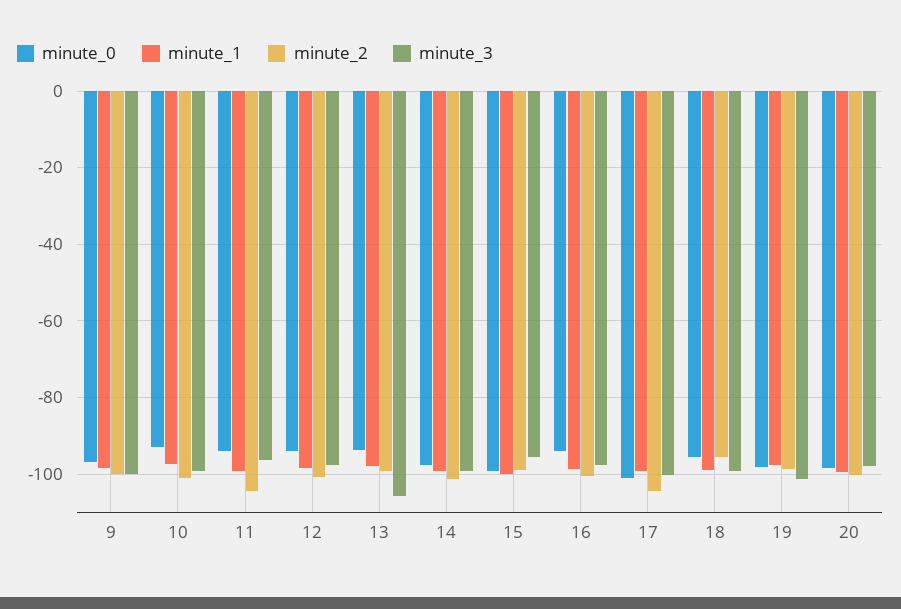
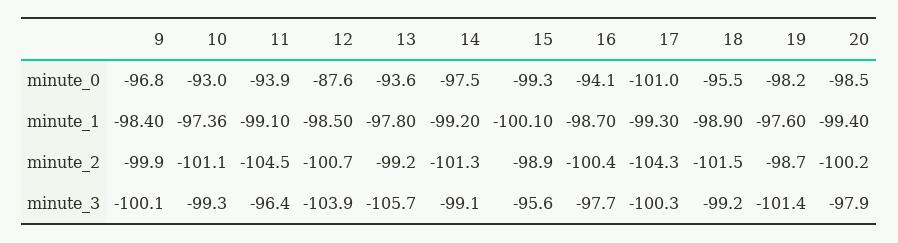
minute_0, 12: -94 -> -87.6
minute_3, 12: -98 -> -103.9
minute_2, 18: -96 -> -101.5

